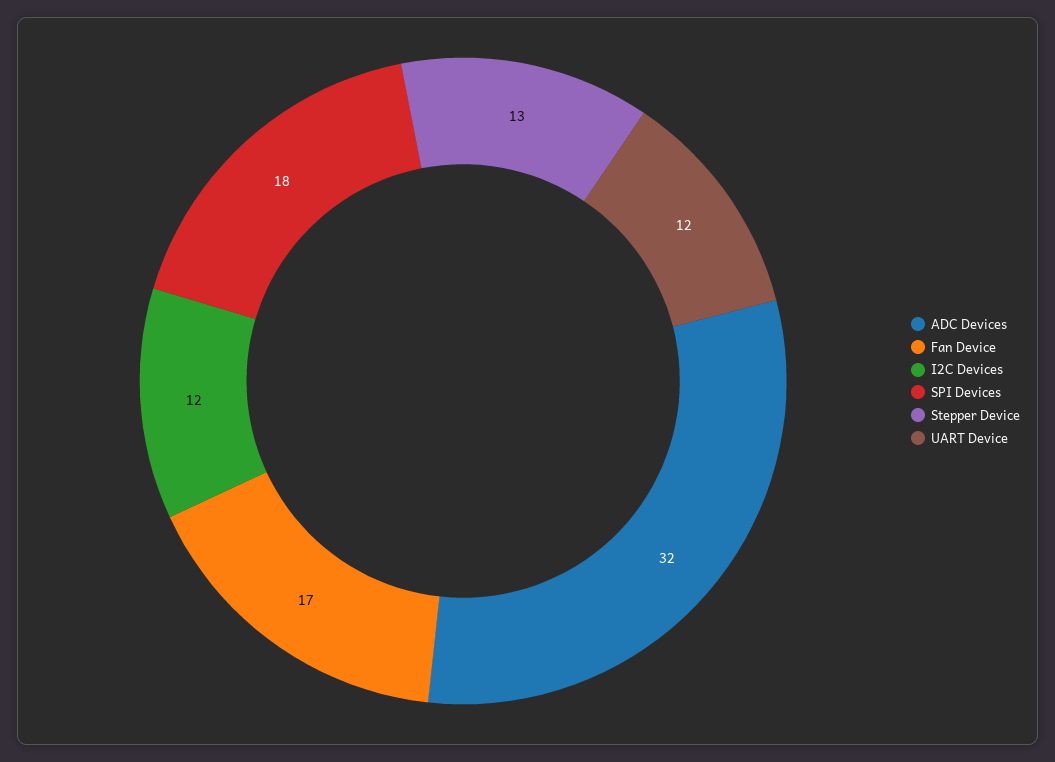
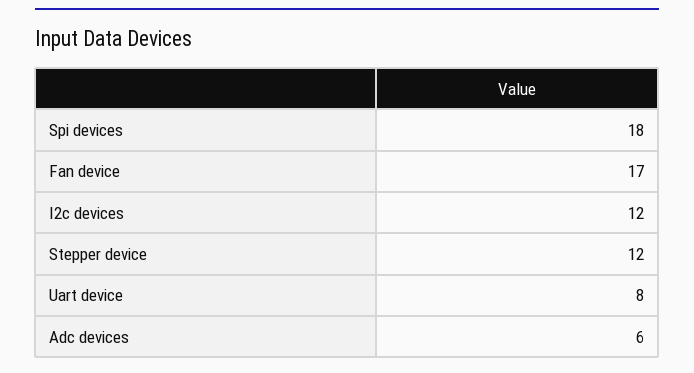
ADC Devices: 32 -> 6
Stepper Device: 13 -> 12
UART Device: 12 -> 8

